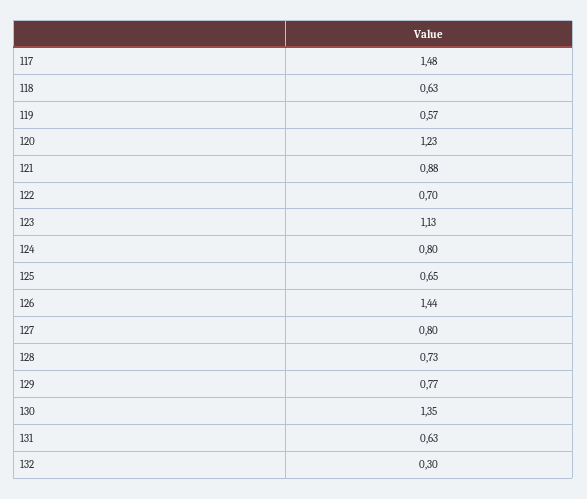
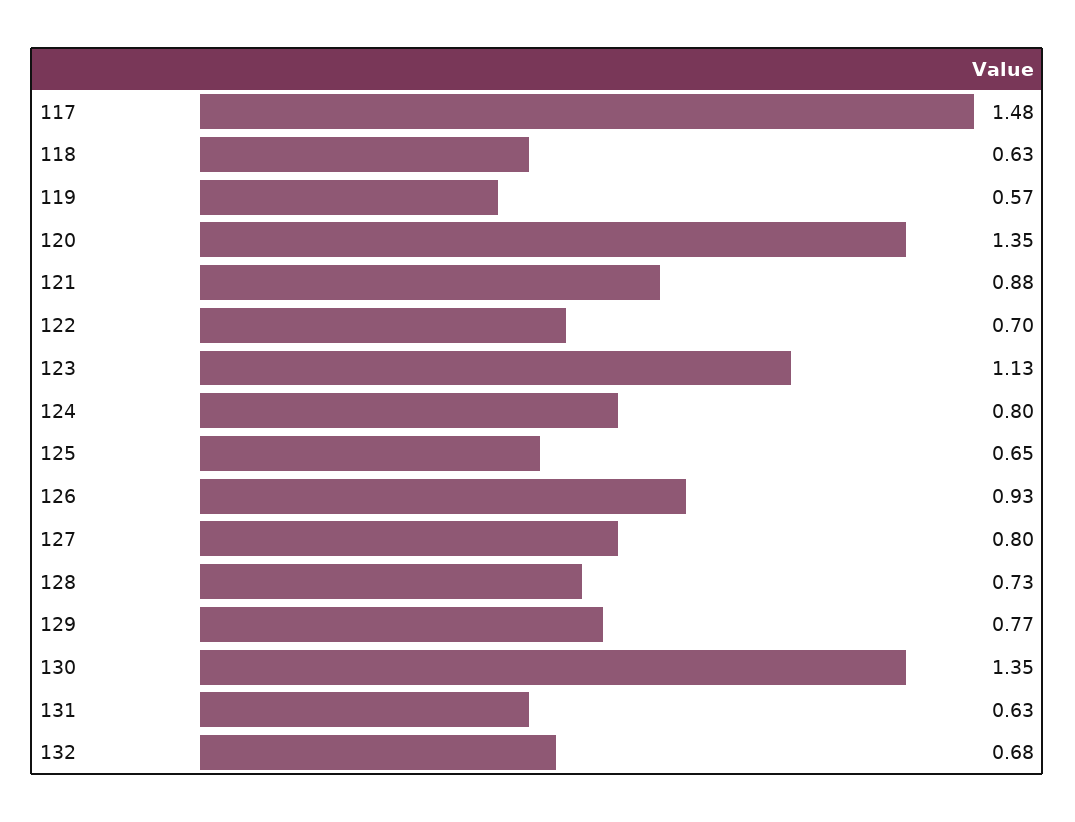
120: 1.23 -> 1.35
126: 1.44 -> 0.93
132: 0.3 -> 0.68

